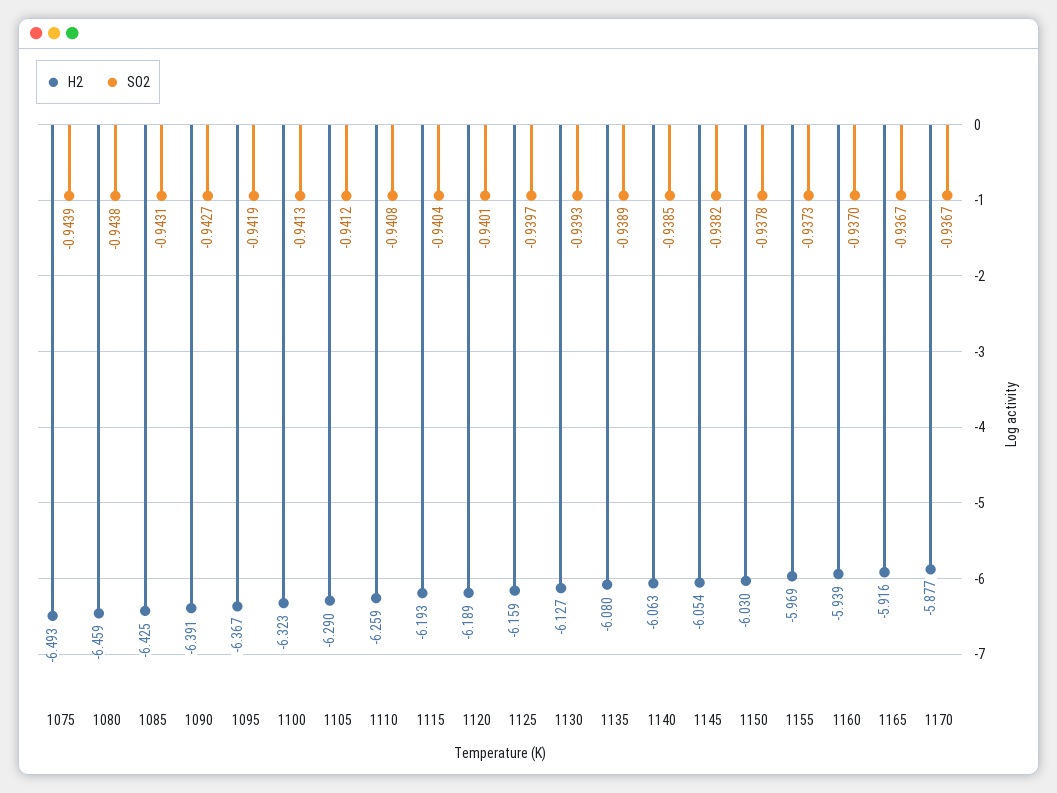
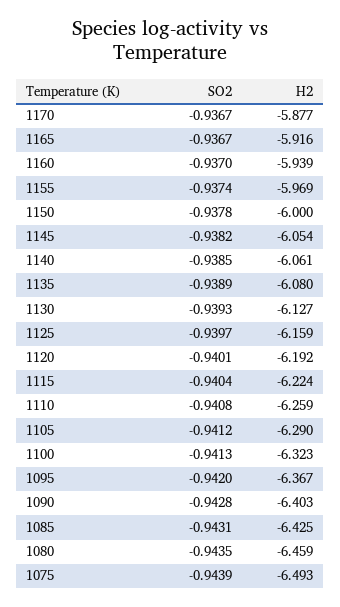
SO2, 1080: -0.9438 -> -0.9435
H2, 1090: -6.391 -> -6.403
SO2, 1090: -0.9427 -> -0.9428
SO2, 1095: -0.9419 -> -0.942
H2, 1115: -6.193 -> -6.224
H2, 1120: -6.189 -> -6.192
H2, 1140: -6.063 -> -6.061
H2, 1150: -6.03 -> -6
SO2, 1155: -0.9373 -> -0.9374

